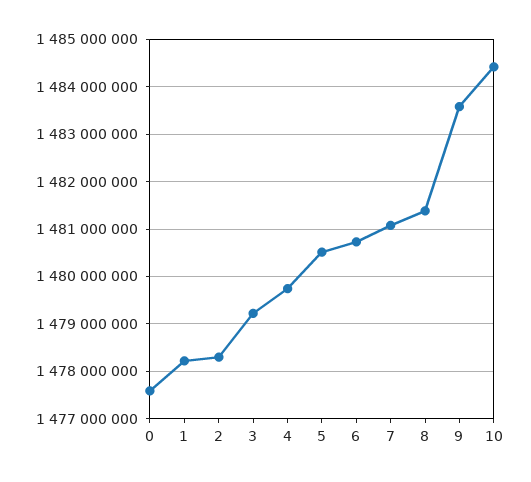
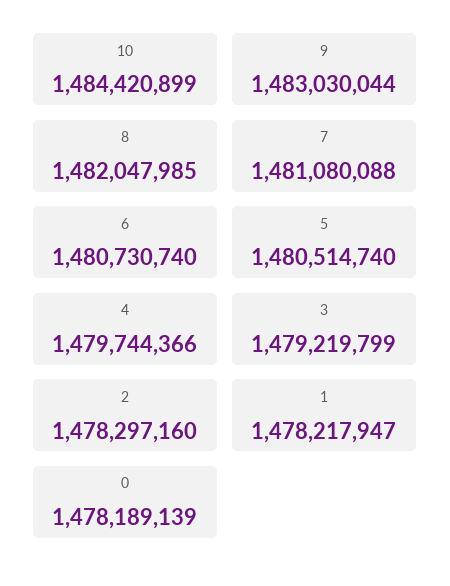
0: 1477600000 -> 1478189139
8: 1481400000 -> 1482047985
9: 1483600000 -> 1483030044

